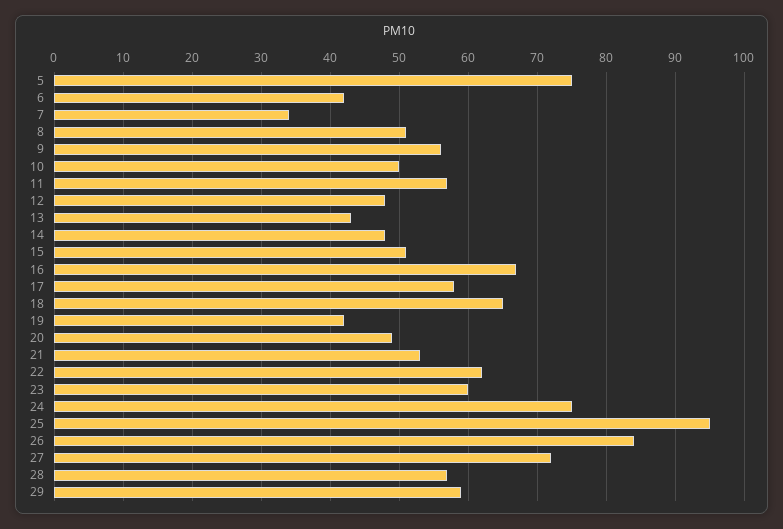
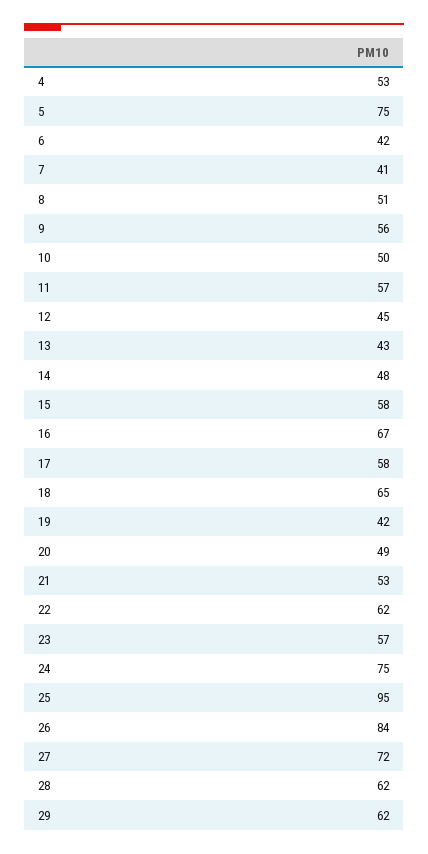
7: 34 -> 41
12: 48 -> 45
15: 51 -> 58
23: 60 -> 57
28: 57 -> 62
29: 59 -> 62
4: none -> 53

